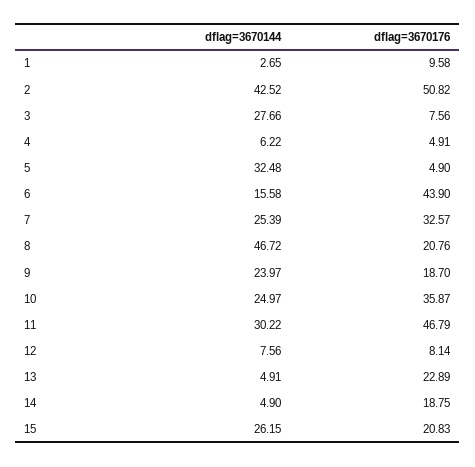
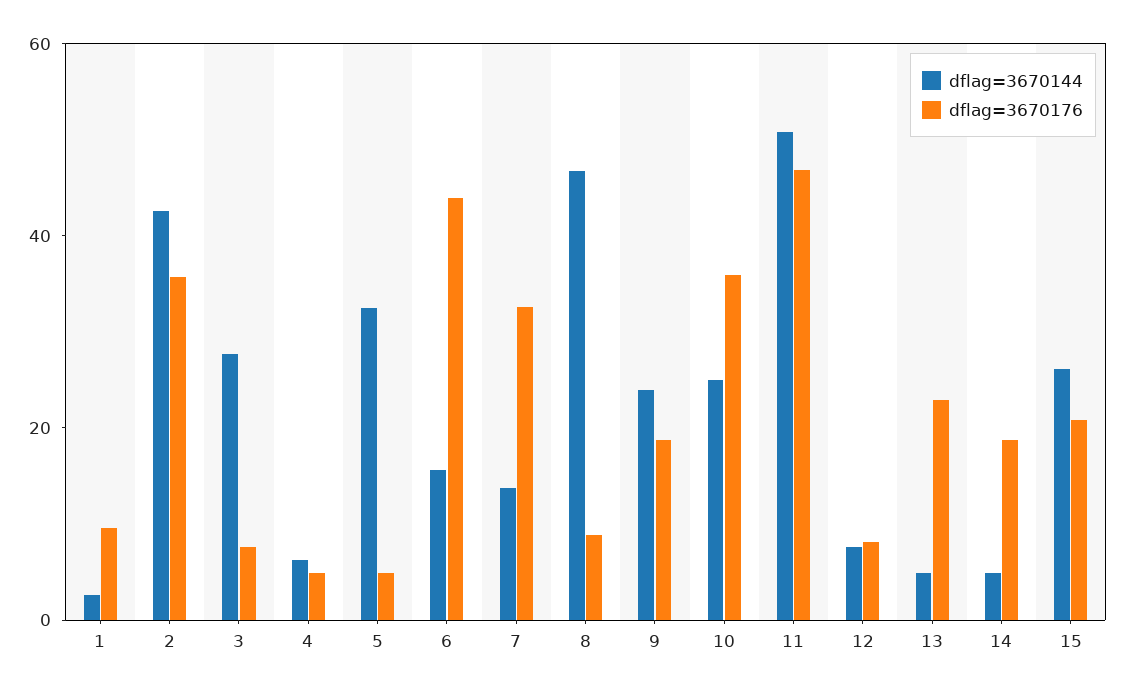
dflag=3670176, 2: 50.82 -> 35
dflag=3670144, 7: 25.39 -> 15
dflag=3670176, 8: 20.76 -> 10
dflag=3670144, 11: 30.22 -> 50

